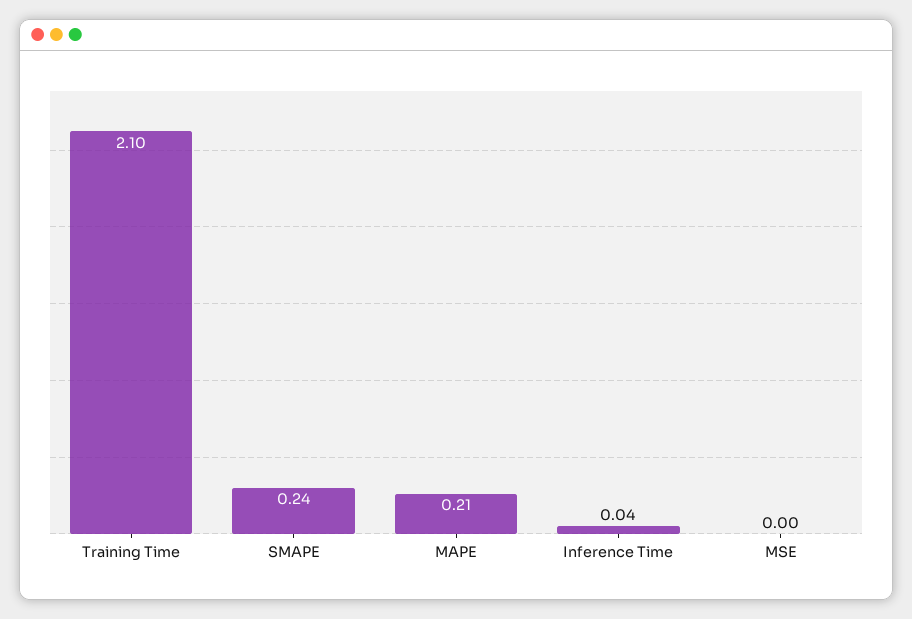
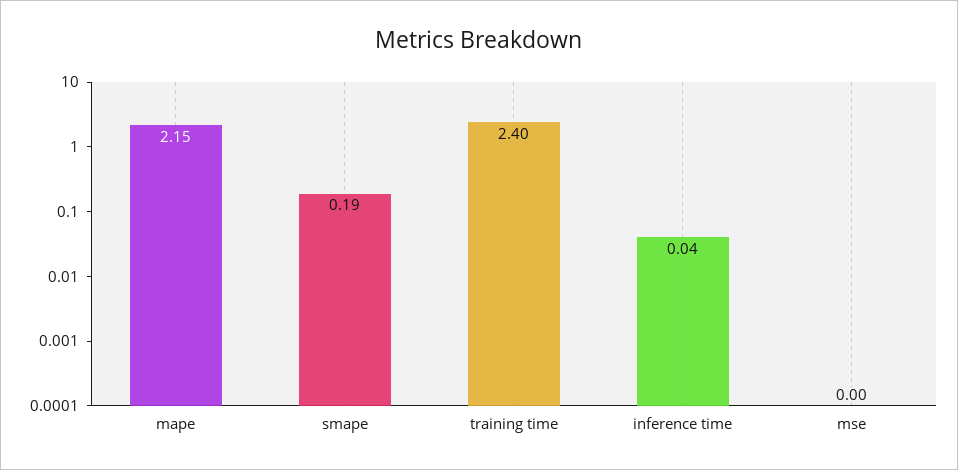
Training Time: 2.1 -> 2.4
SMAPE: 0.24 -> 0.19
MAPE: 0.21 -> 2.15

